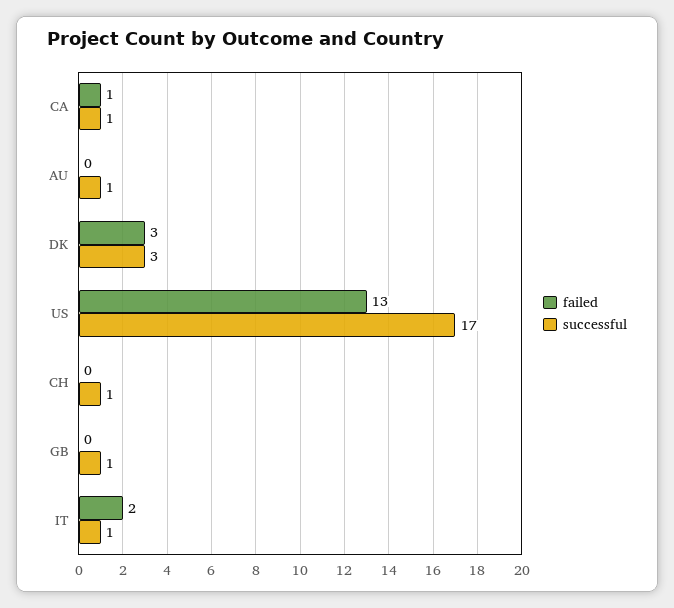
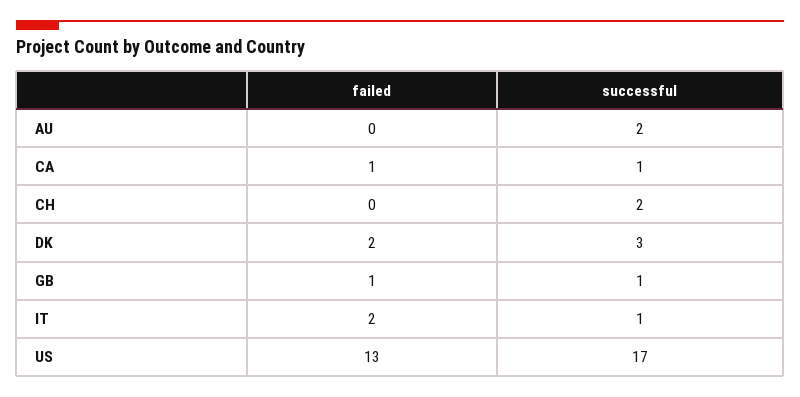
successful, AU: 1 -> 2
failed, DK: 3 -> 2
successful, CH: 1 -> 2
failed, GB: 0 -> 1

